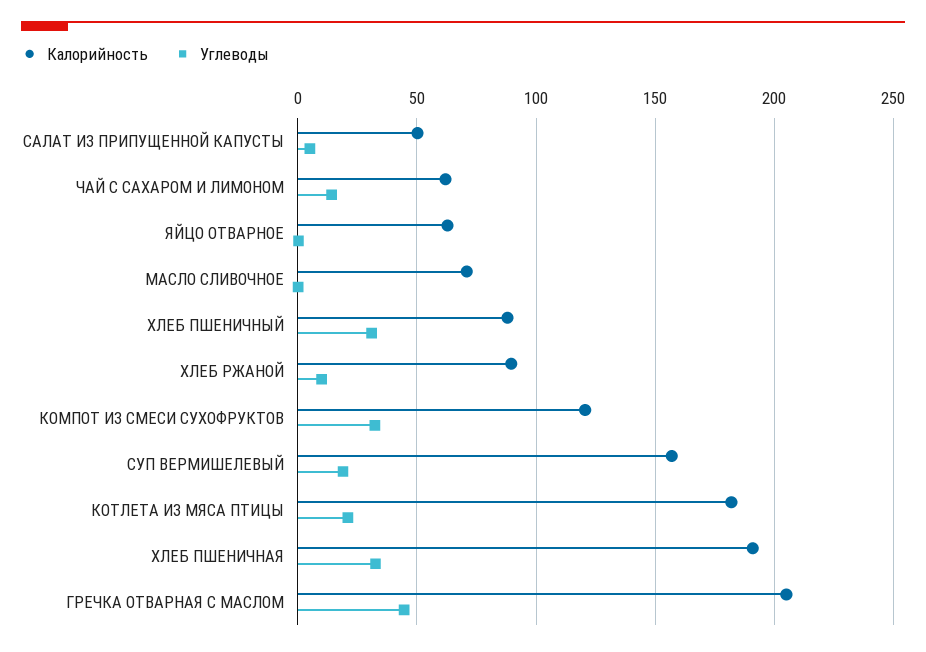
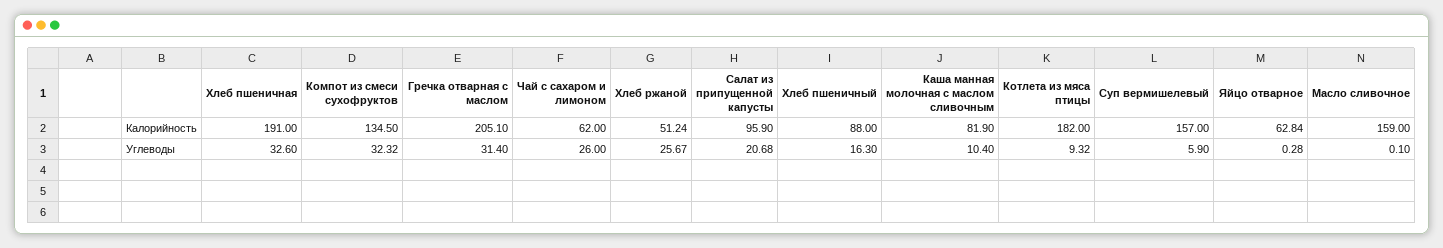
Калорийность, САЛАТ ИЗ ПРИПУЩЕННОЙ КАПУСТЫ: 50 -> 95.9
Углеводы, САЛАТ ИЗ ПРИПУЩЕННОЙ КАПУСТЫ: 5 -> 20.68
Углеводы, ЧАЙ С САХАРОМ И ЛИМОНОМ: 15 -> 26
Калорийность, МАСЛО СЛИВОЧНОЕ: 70 -> 159
Углеводы, ХЛЕБ ПШЕНИЧНЫЙ: 30 -> 16.3
Калорийность, ХЛЕБ РЖАНОЙ: 90 -> 51.24
Углеводы, ХЛЕБ РЖАНОЙ: 10 -> 25.67
Калорийность, КОМПОТ ИЗ СМЕСИ СУХОФРУКТОВ: 120 -> 134.5
Углеводы, СУП ВЕРМИШЕЛЕВЫЙ: 20 -> 5.9
Углеводы, КОТЛЕТА ИЗ МЯСА ПТИЦЫ: 20 -> 9.32
Углеводы, ГРЕЧКА ОТВАРНАЯ С МАСЛОМ: 45 -> 31.4
Калорийность, Каша манная молочная с маслом сливочным: none -> 81.9
Углеводы, Каша манная молочная с маслом сливочным: none -> 10.4

